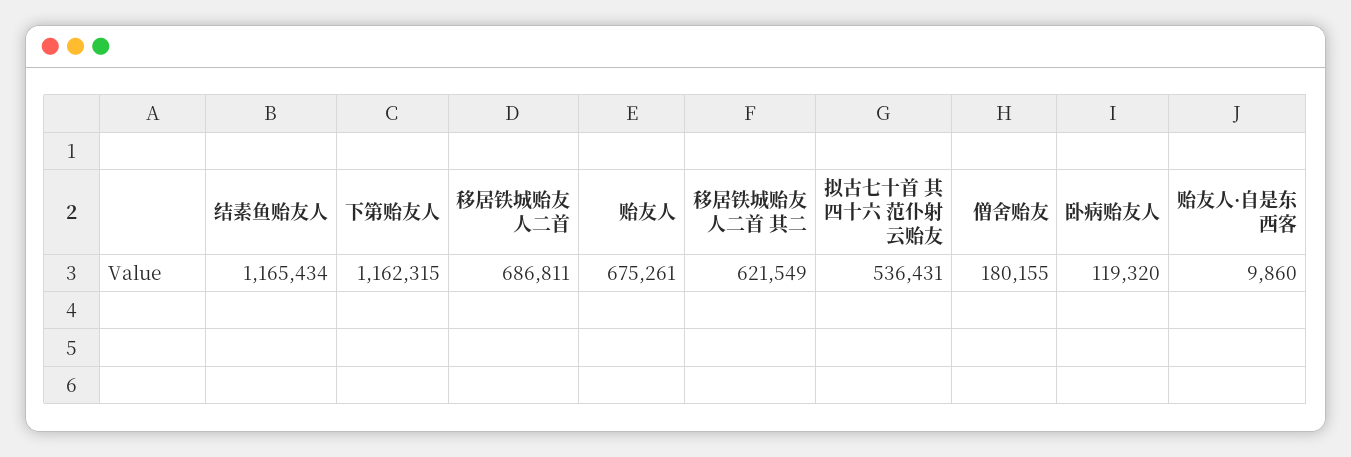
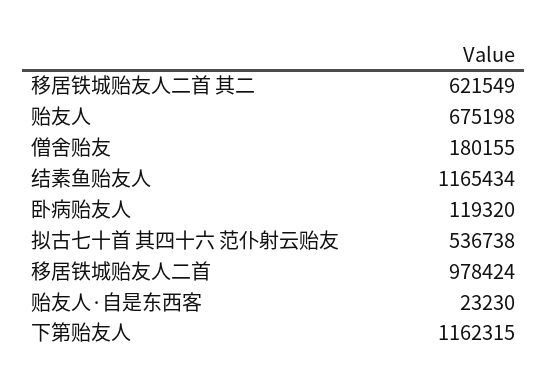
移居铁城贻友人二首: 686811 -> 978424
贻友人: 675261 -> 675198
拟古七十首 其四十六 范仆射云贻友: 536431 -> 536738
贻友人·自是东西客: 9860 -> 23230

